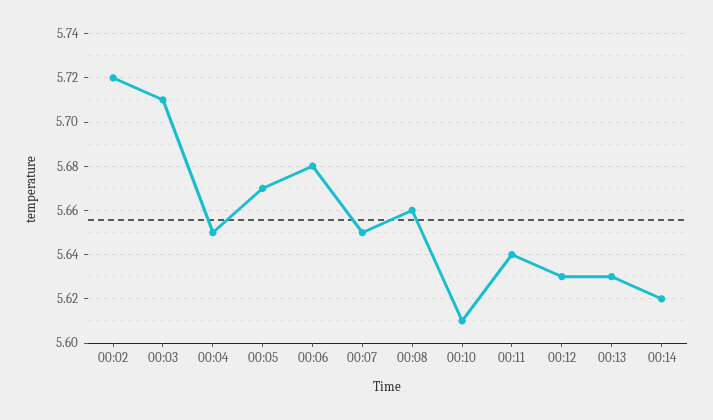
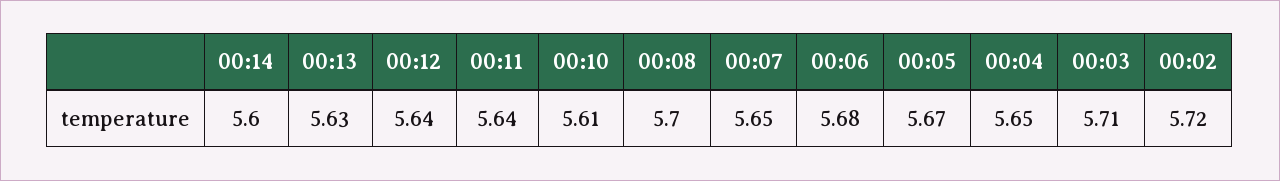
00:08: 5.66 -> 5.7
00:12: 5.63 -> 5.64
00:14: 5.62 -> 5.6

